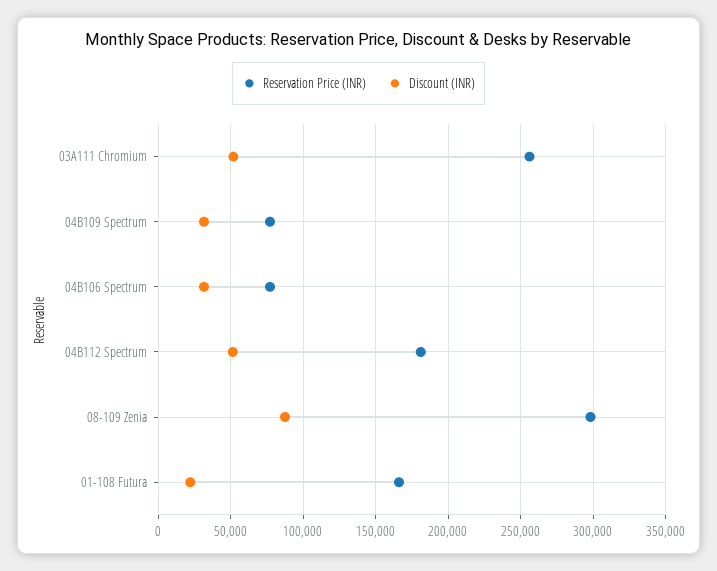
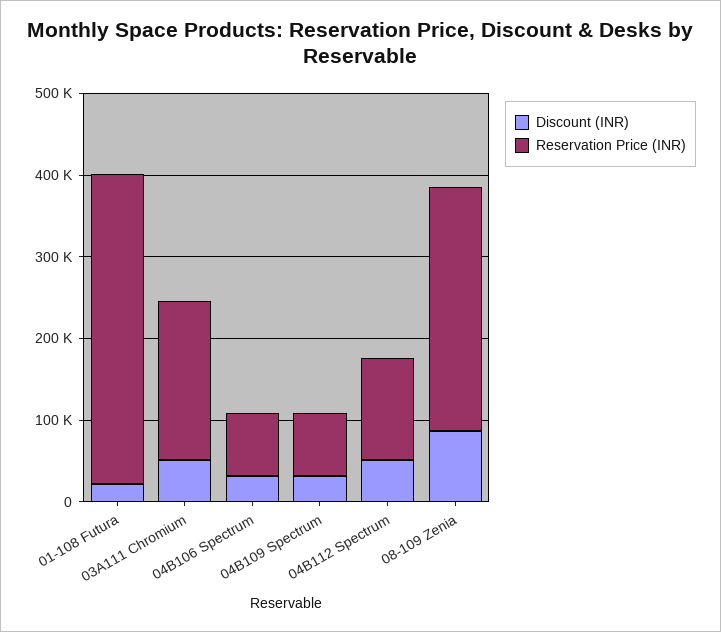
Reservation Price (INR), 03A111 Chromium: 255000 -> 200000
Reservation Price (INR), 04B112 Spectrum: 180000 -> 120000
Reservation Price (INR), 01-108 Futura: 165000 -> 380000

